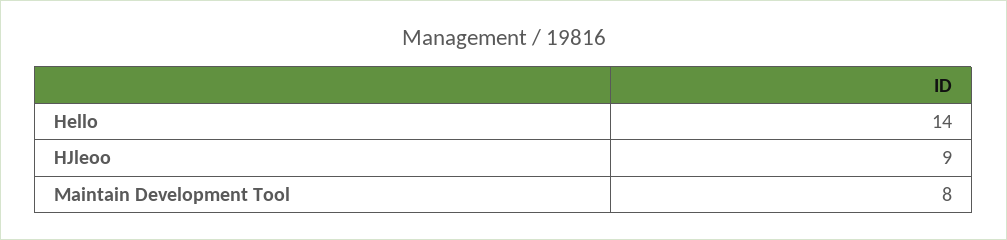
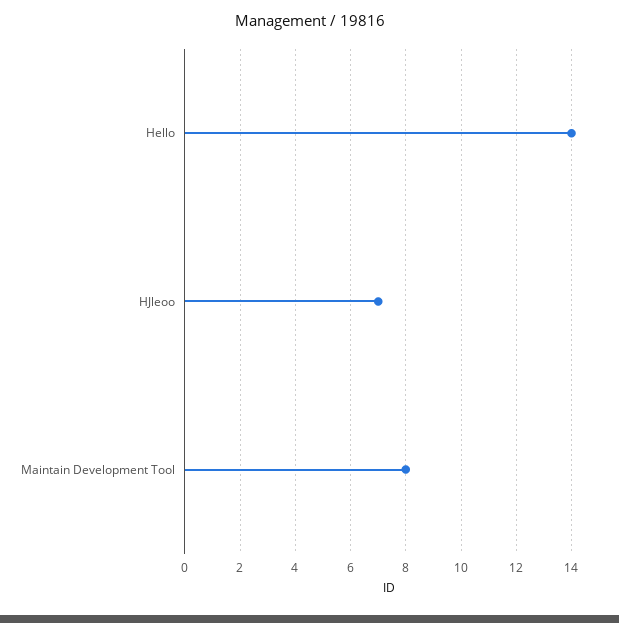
HJleoo: 9 -> 7

